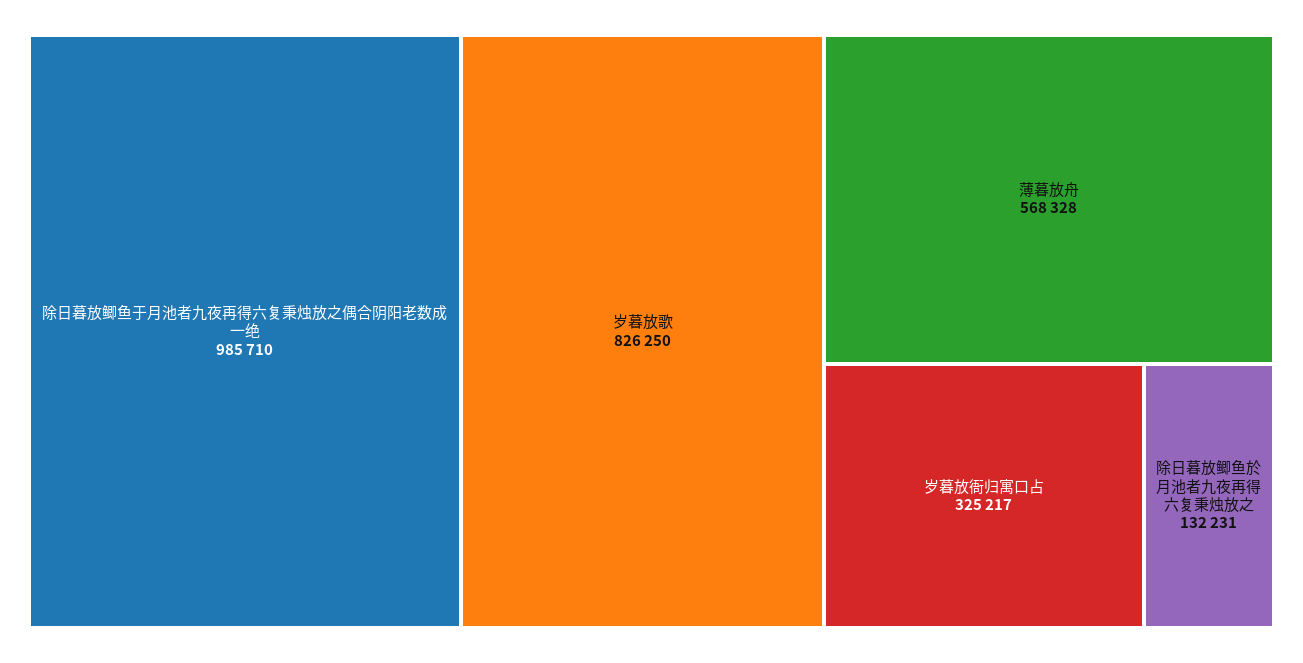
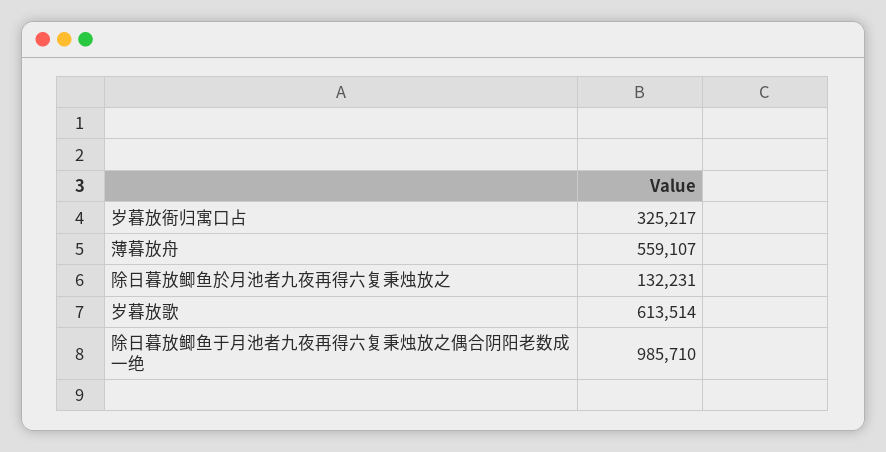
岁暮放歌: 826250 -> 613514
薄暮放舟: 568328 -> 559107

